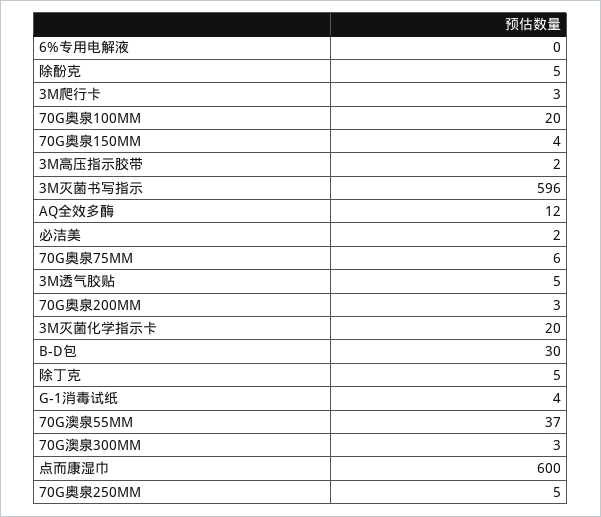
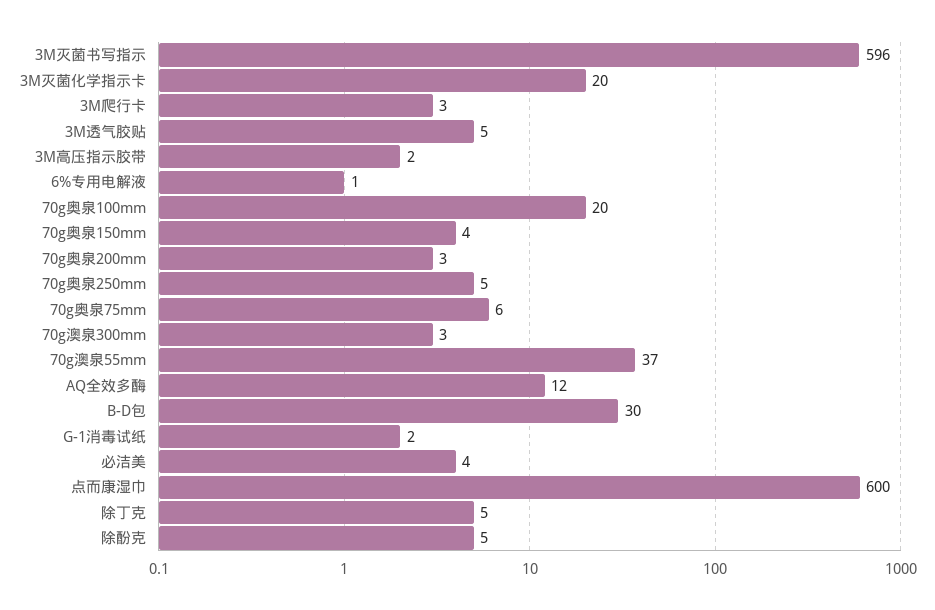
6%专用电解液: 0 -> 1
必洁美: 2 -> 4
G-1消毒试纸: 4 -> 2

